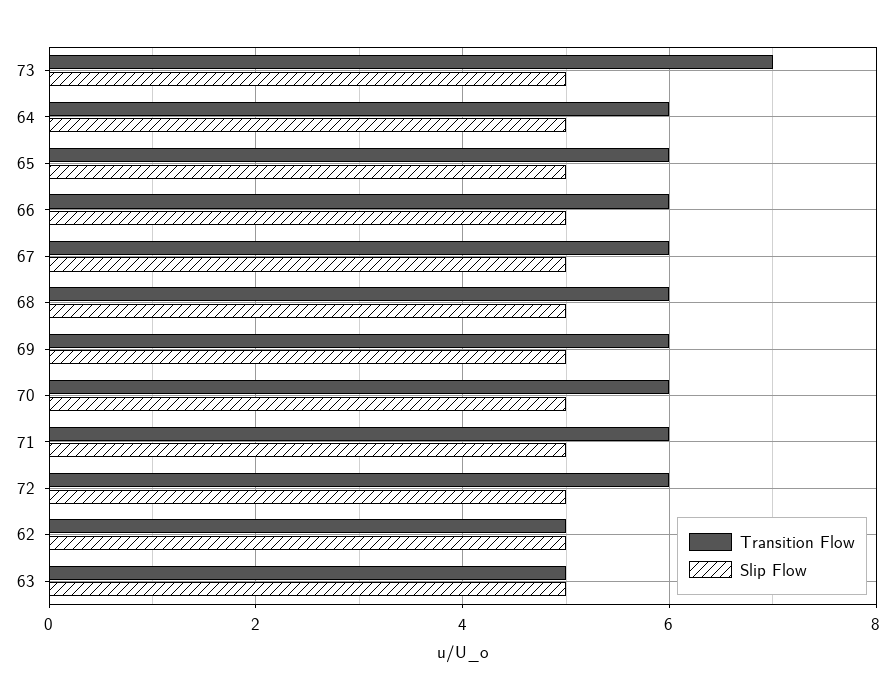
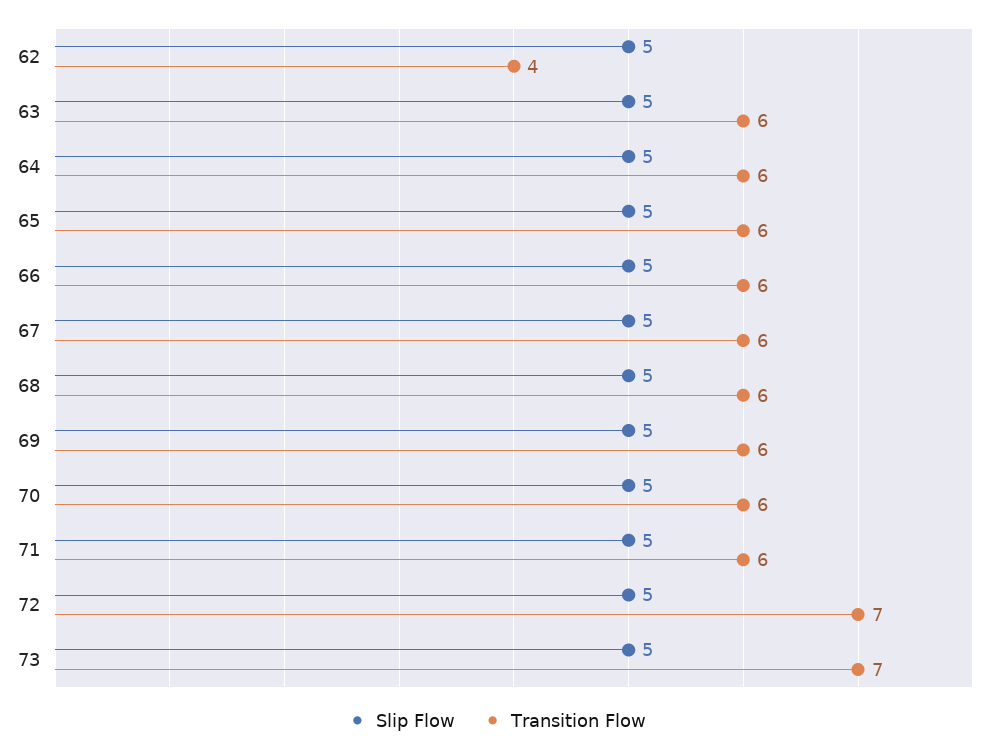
Transition Flow, 72: 6 -> 7
Transition Flow, 62: 5 -> 4
Transition Flow, 63: 5 -> 6

